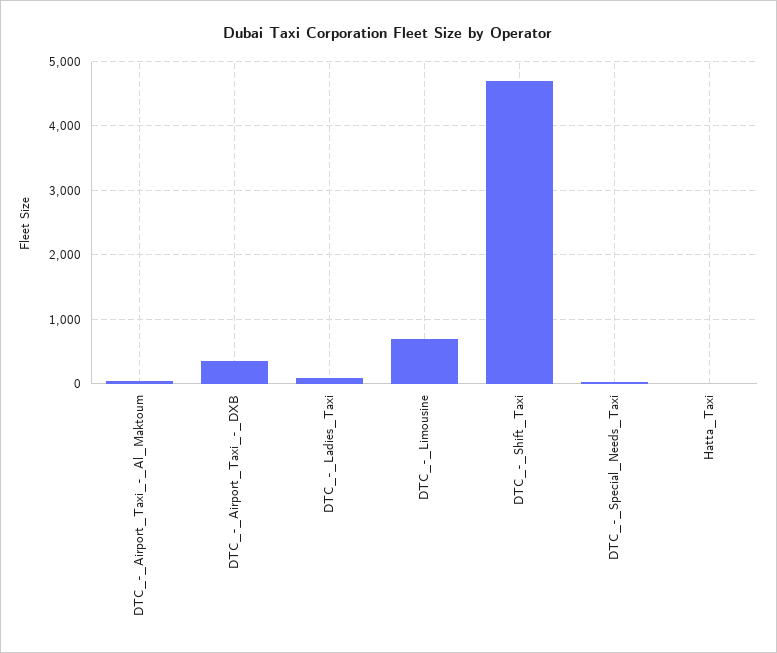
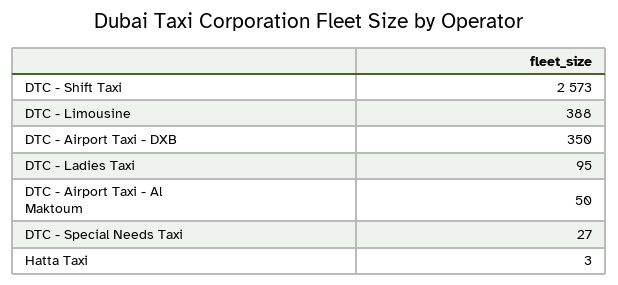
DTC_-_Limousine: 700 -> 388
DTC_-_Shift_Taxi: 4700 -> 2573

